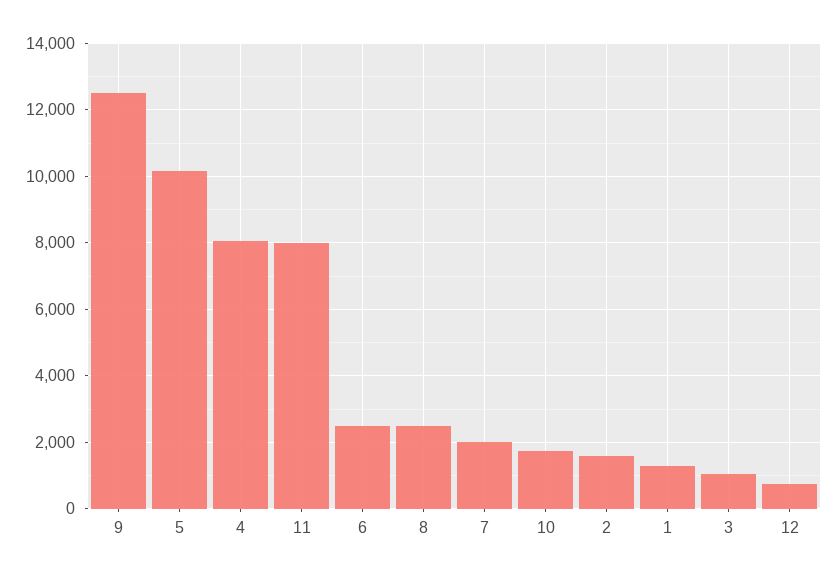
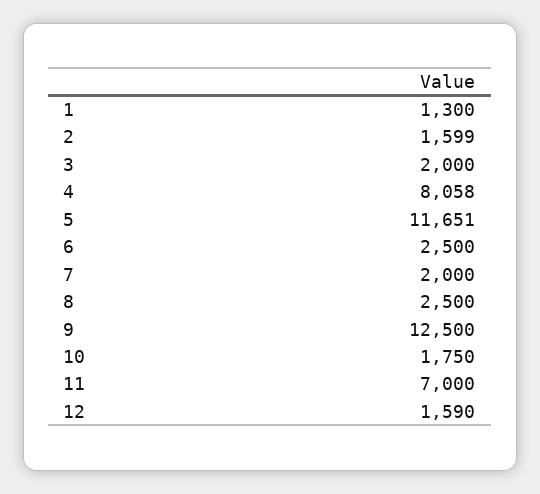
5: 10200 -> 11651
11: 8000 -> 7000
3: 1000 -> 2000
12: 800 -> 1590

